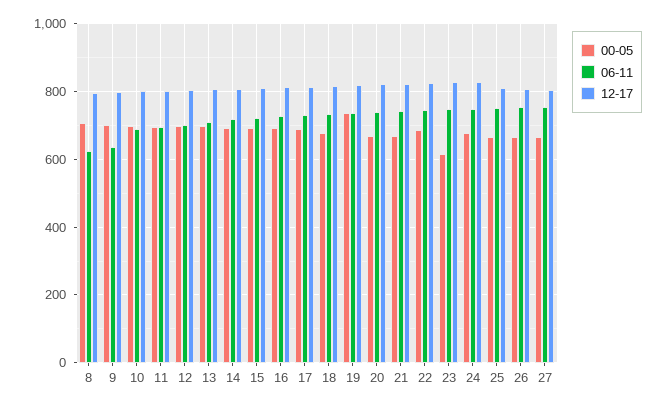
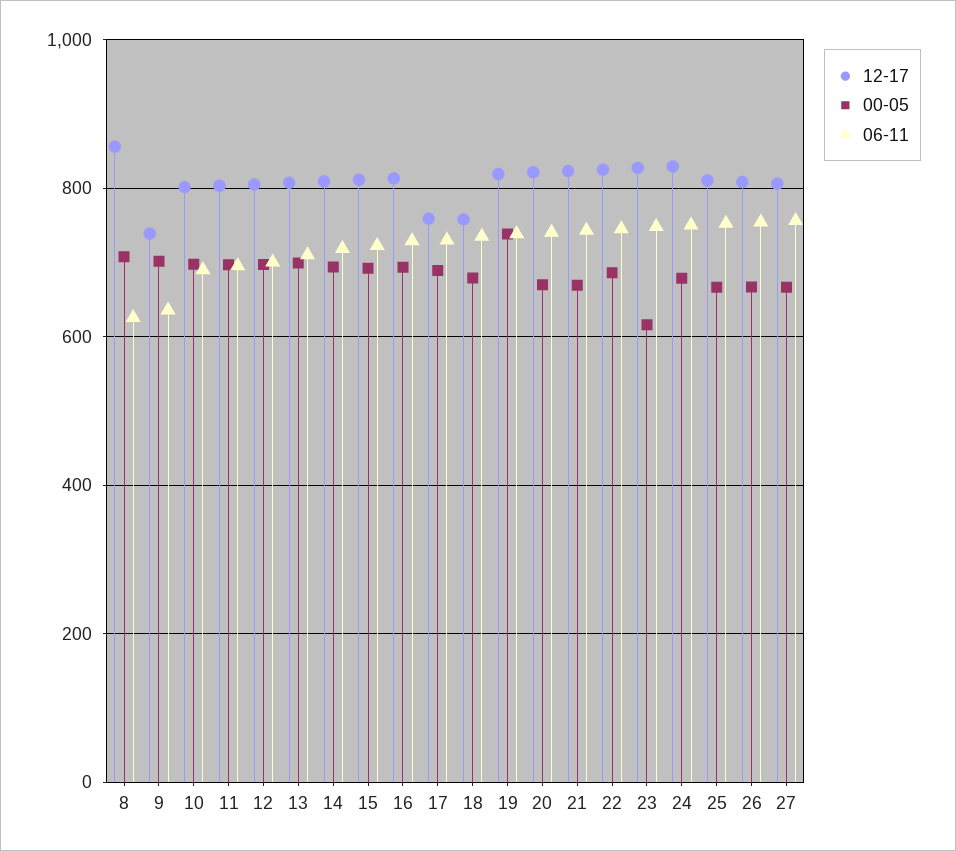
12-17, 8: 800 -> 860
12-17, 9: 800 -> 740
12-17, 17: 820 -> 760
12-17, 18: 820 -> 760

